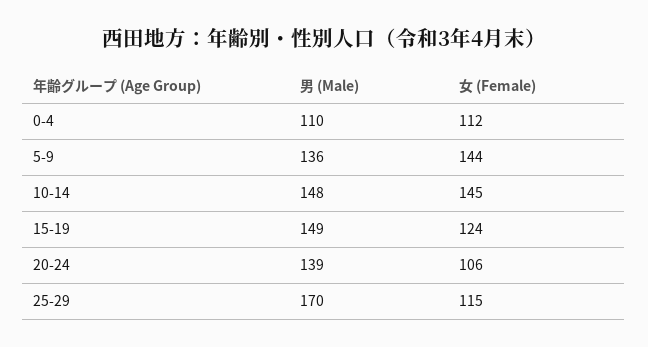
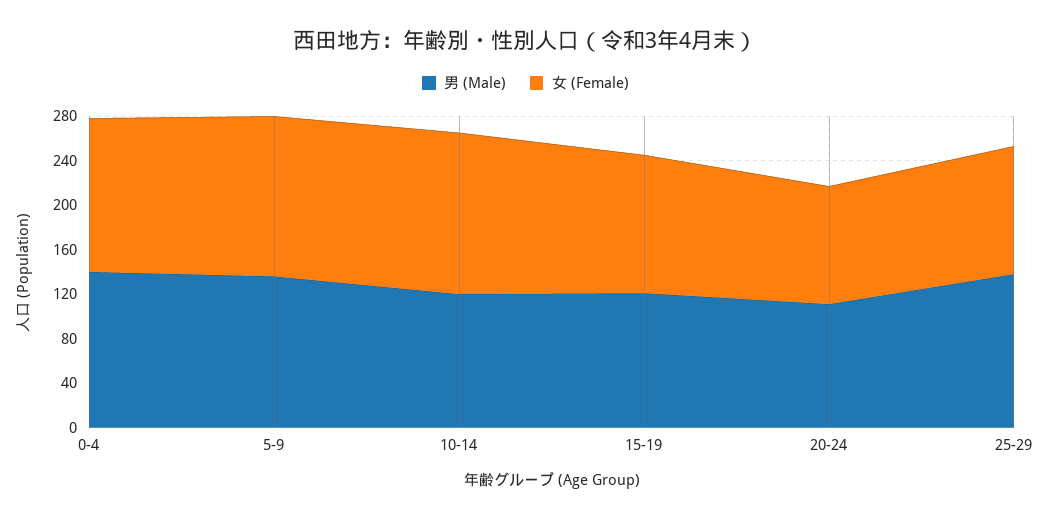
男 (Male), 0-4: 110 -> 140
女 (Female), 0-4: 112 -> 140
男 (Male), 10-14: 148 -> 120
男 (Male), 15-19: 149 -> 120
男 (Male), 20-24: 139 -> 110
男 (Male), 25-29: 170 -> 140

